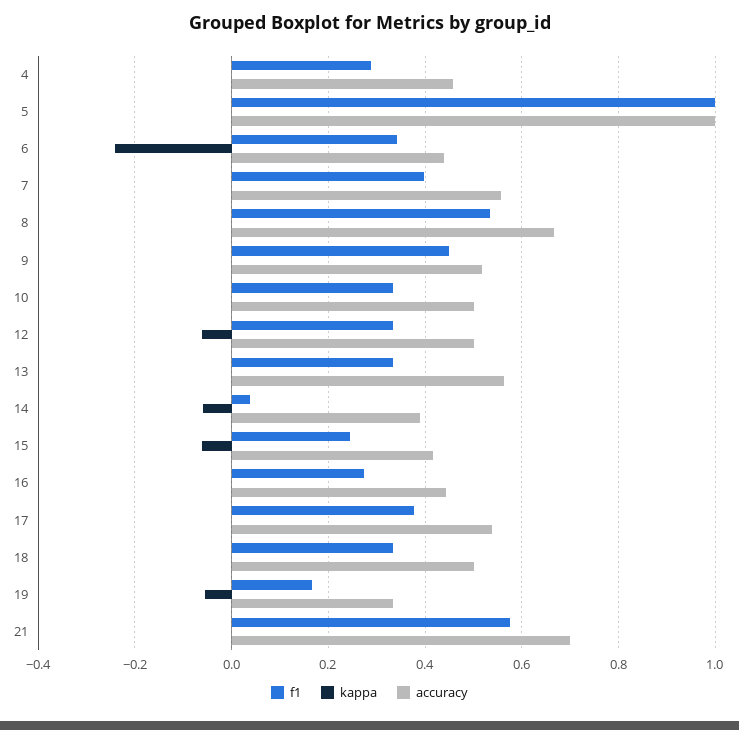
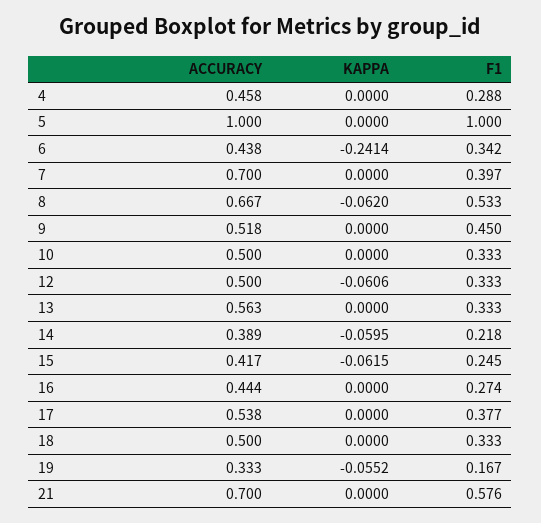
accuracy, 7: 0.56 -> 0.7
kappa, 8: 0 -> -0.062
f1, 14: 0.04 -> 0.218

